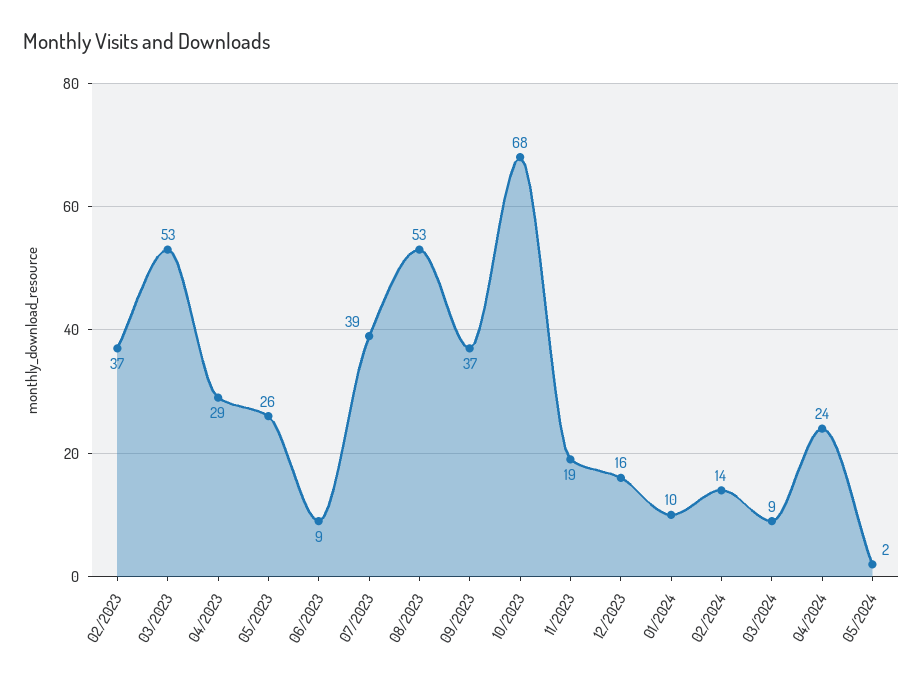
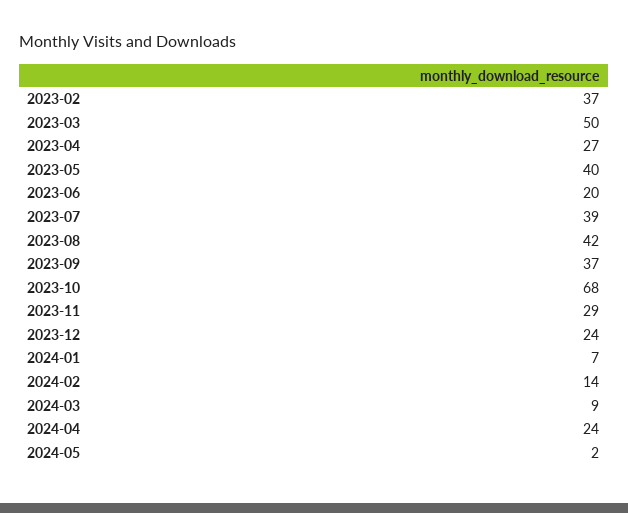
03/2023: 53 -> 50
04/2023: 29 -> 27
05/2023: 26 -> 40
06/2023: 9 -> 20
08/2023: 53 -> 42
11/2023: 19 -> 29
12/2023: 16 -> 24
01/2024: 10 -> 7

